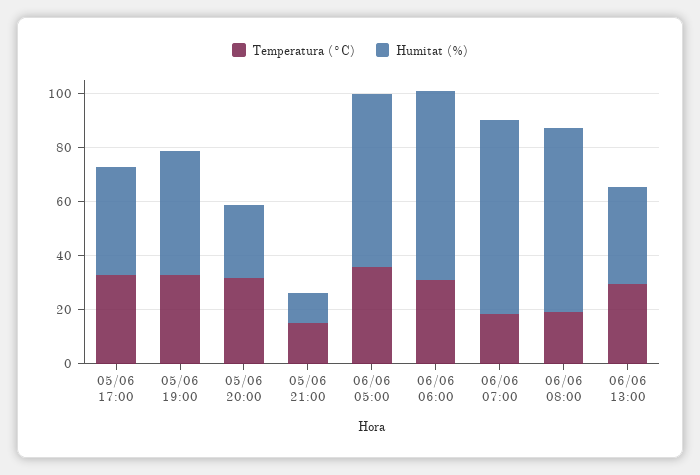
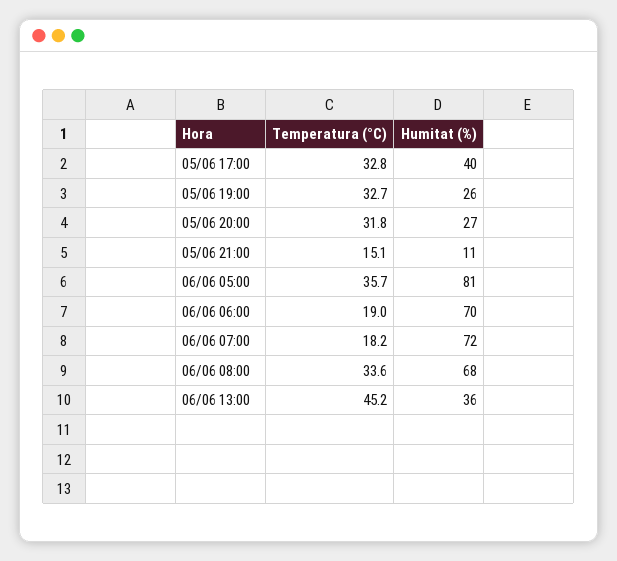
Humitat (%), 05/06 19:00: 45 -> 26
Humitat (%), 06/06 05:00: 65 -> 81
Temperatura (°C), 06/06 06:00: 30 -> 19
Temperatura (°C), 06/06 08:00: 20 -> 33.6
Temperatura (°C), 06/06 13:00: 30 -> 45.2

